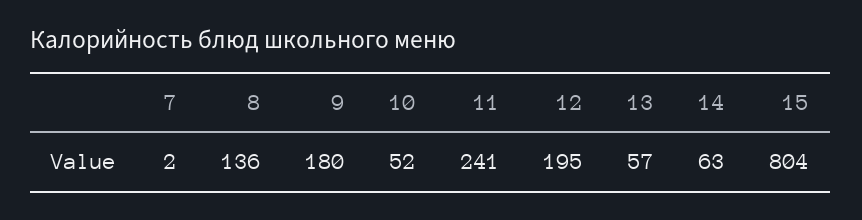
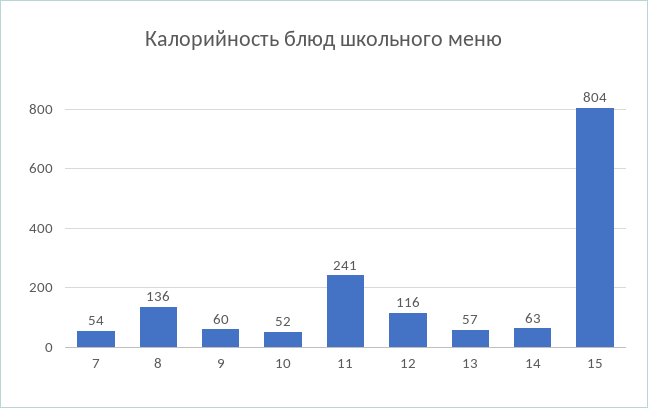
7: 2 -> 54
9: 180 -> 60
12: 195 -> 116

